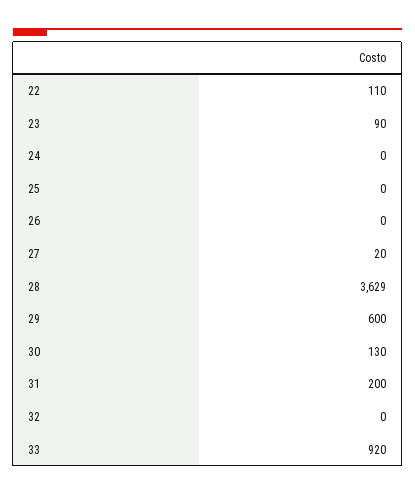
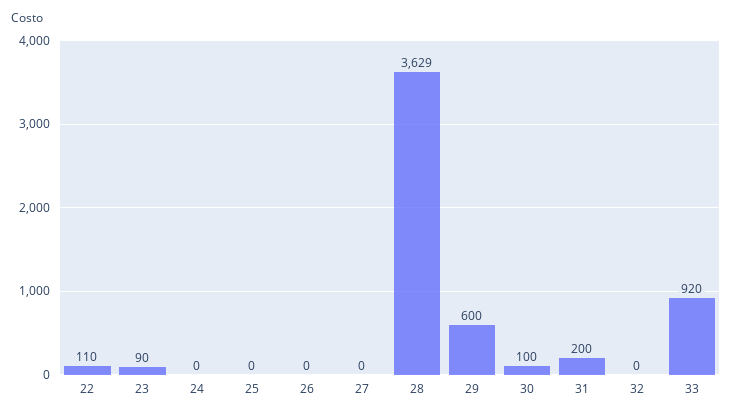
27: 20 -> 0
30: 130 -> 100

